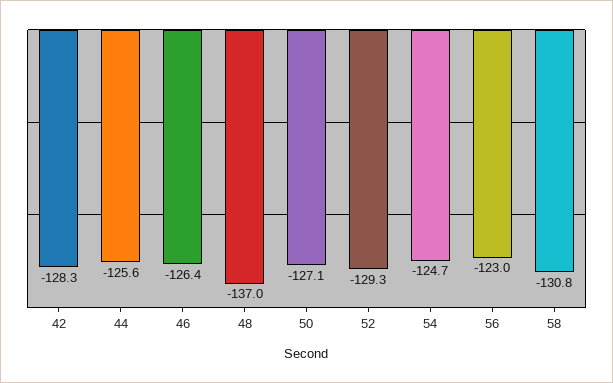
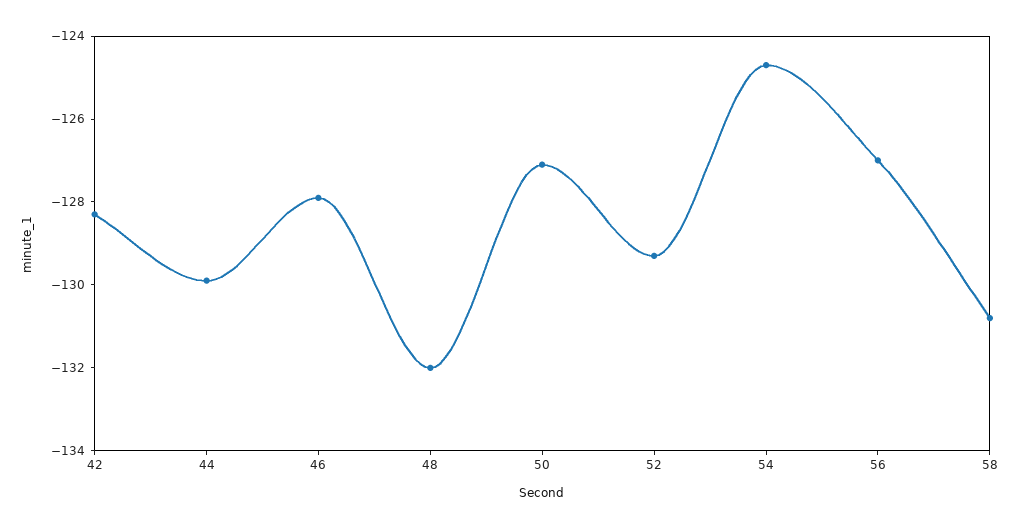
44: -125.6 -> -130
46: -126.4 -> -128
48: -137 -> -132
56: -123 -> -127

